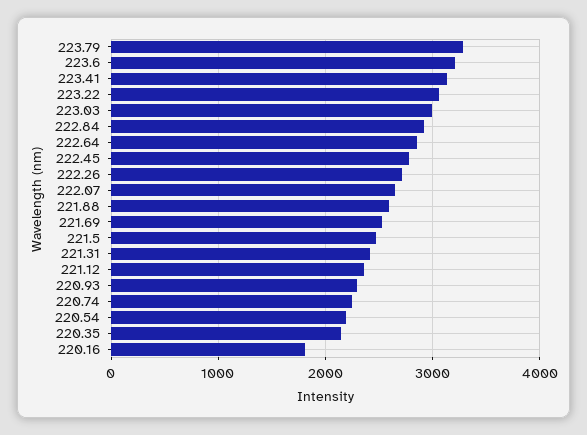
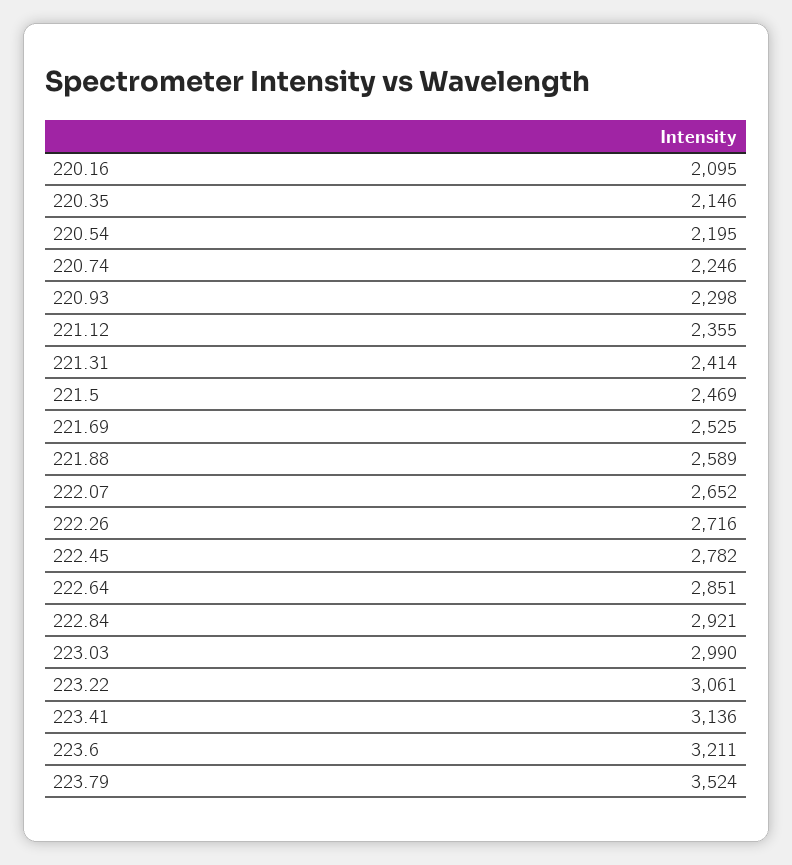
223.79: 3300 -> 3524
220.16: 1800 -> 2095

